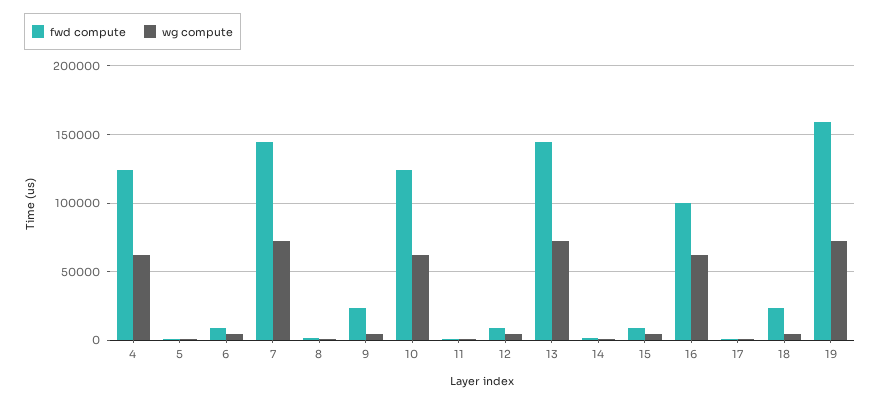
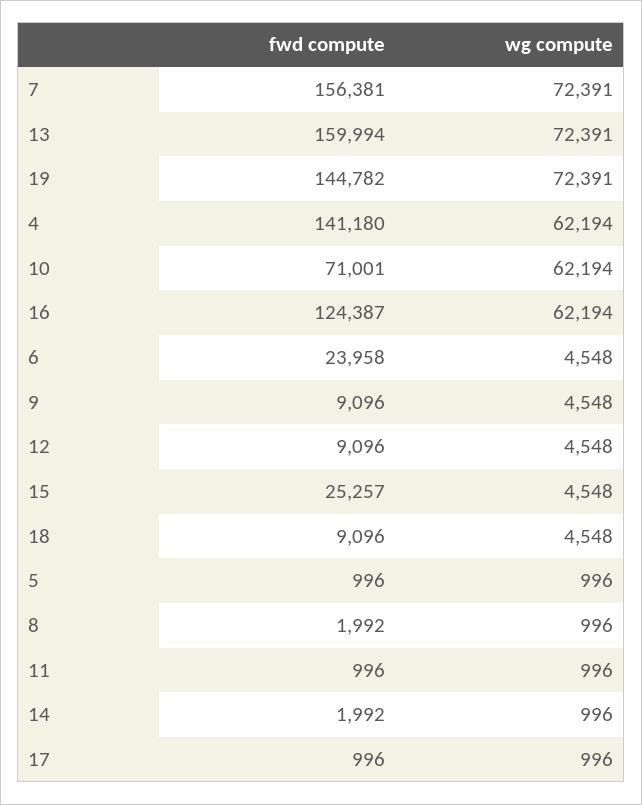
fwd compute, 4: 125000 -> 141180
fwd compute, 6: 10000 -> 23958
fwd compute, 7: 145000 -> 156381
fwd compute, 9: 25000 -> 9096
fwd compute, 10: 125000 -> 71001
fwd compute, 13: 145000 -> 159994
fwd compute, 15: 10000 -> 25257
fwd compute, 16: 100000 -> 124387
fwd compute, 18: 25000 -> 9096
fwd compute, 19: 160000 -> 144782

